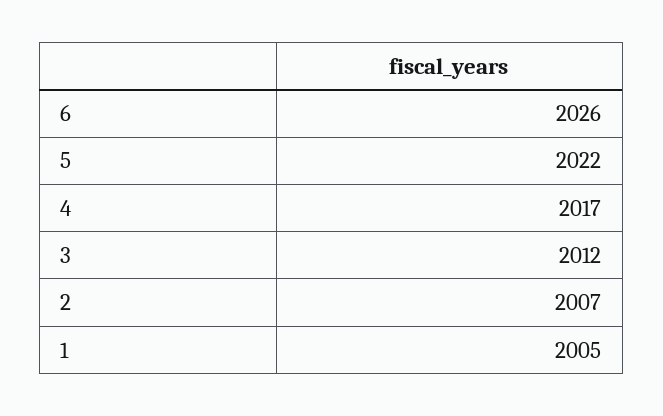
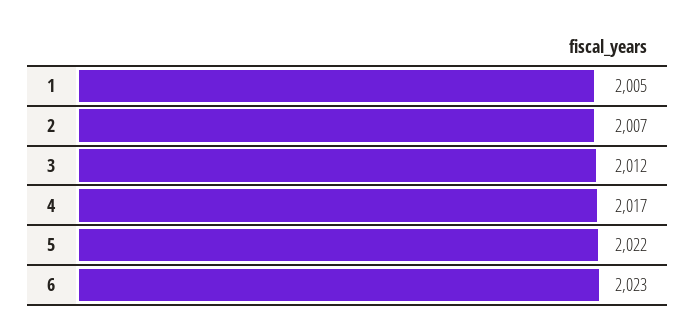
6: 2026 -> 2023

